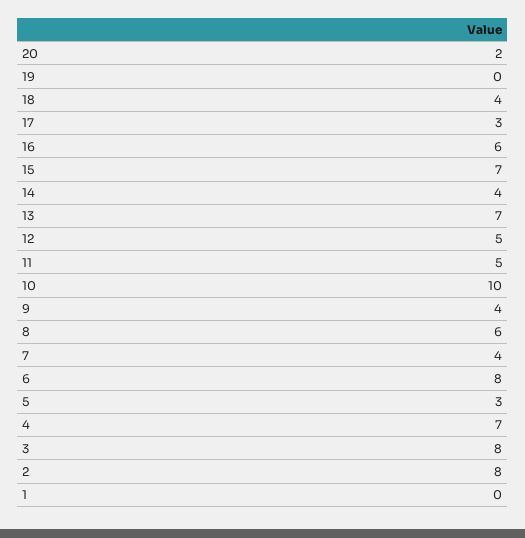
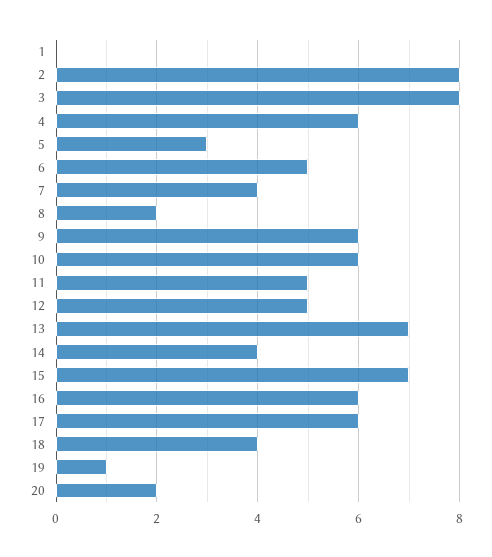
19: 0 -> 1
17: 3 -> 6
10: 10 -> 6
9: 4 -> 6
8: 6 -> 2
6: 8 -> 5
4: 7 -> 6

